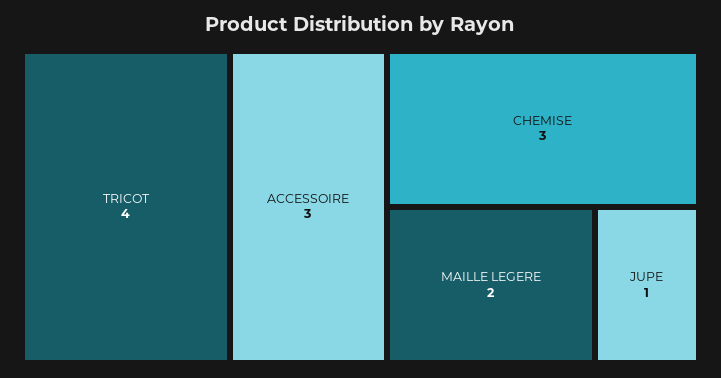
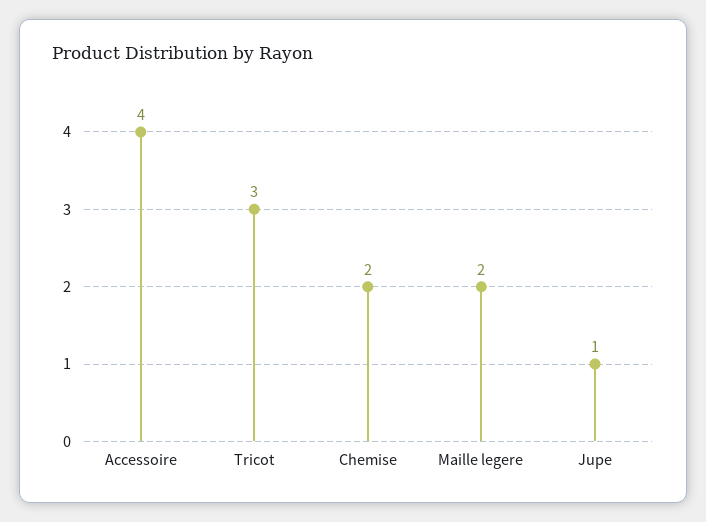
TRICOT: 4 -> 3
ACCESSOIRE: 3 -> 4
CHEMISE: 3 -> 2

